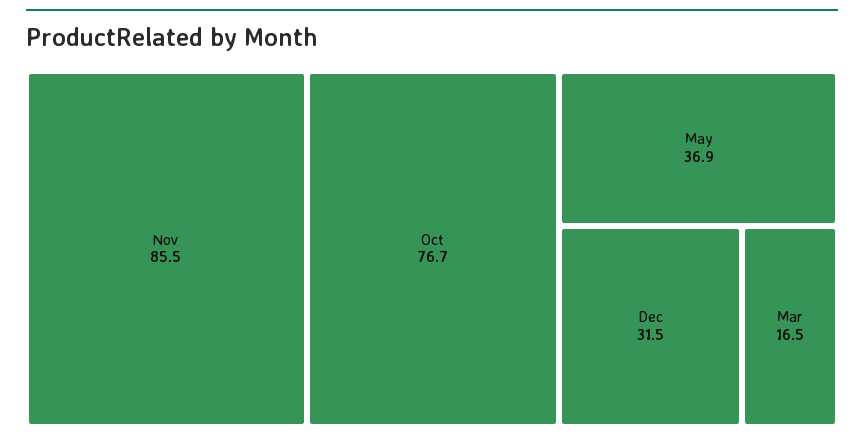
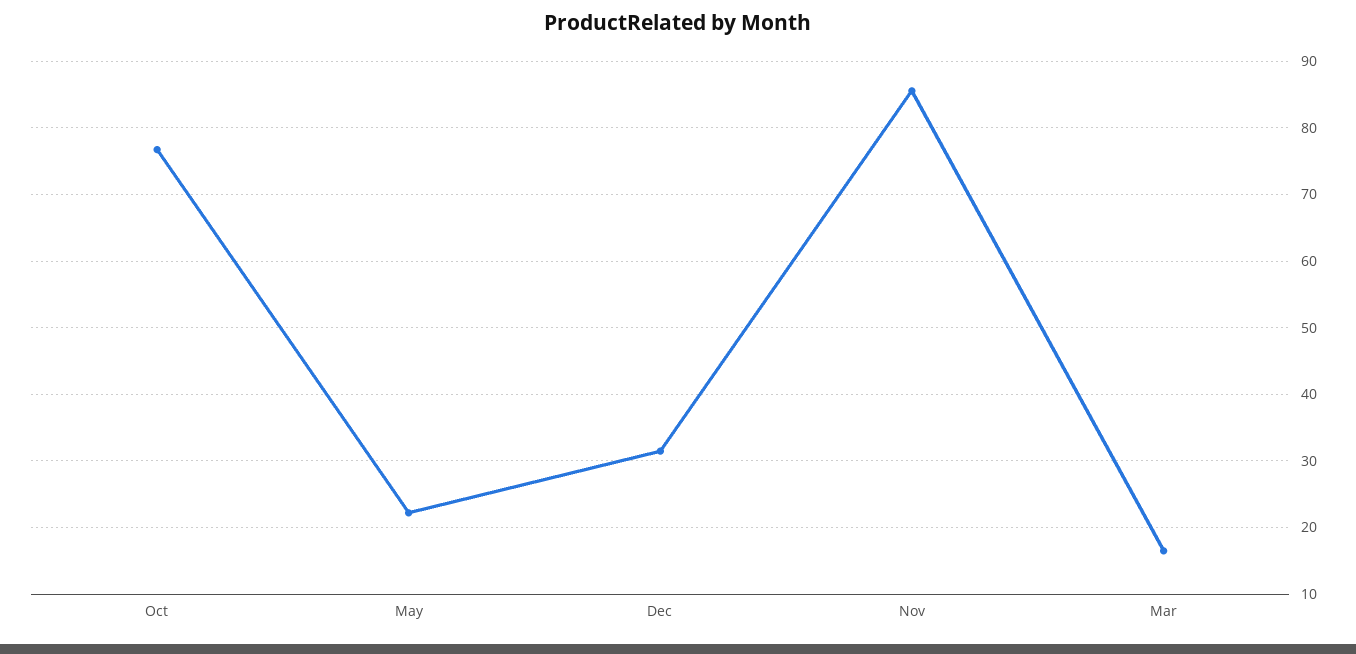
May: 36.9 -> 22

